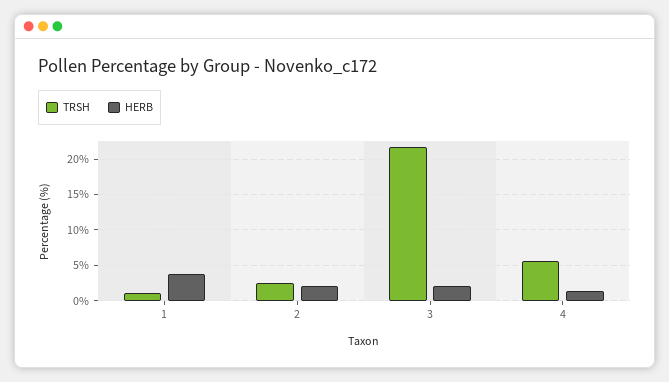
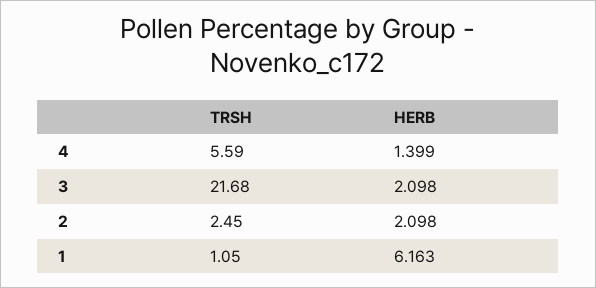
HERB, 1: 4 -> 6.163

